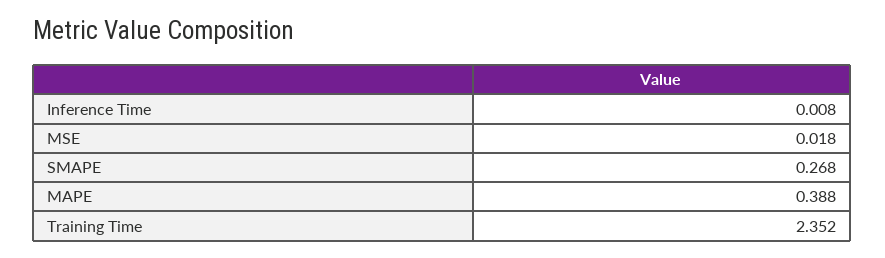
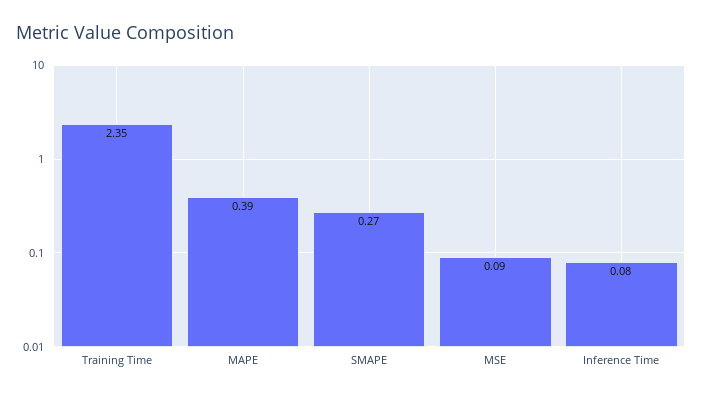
Inference Time: 0.008 -> 0.08
MSE: 0.018 -> 0.09

